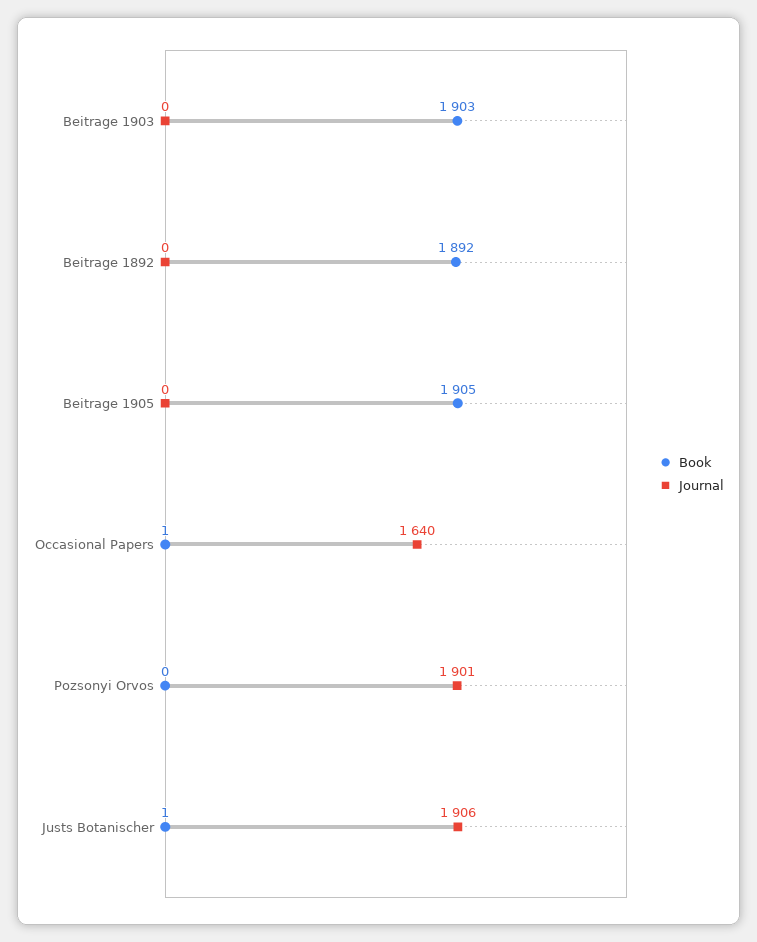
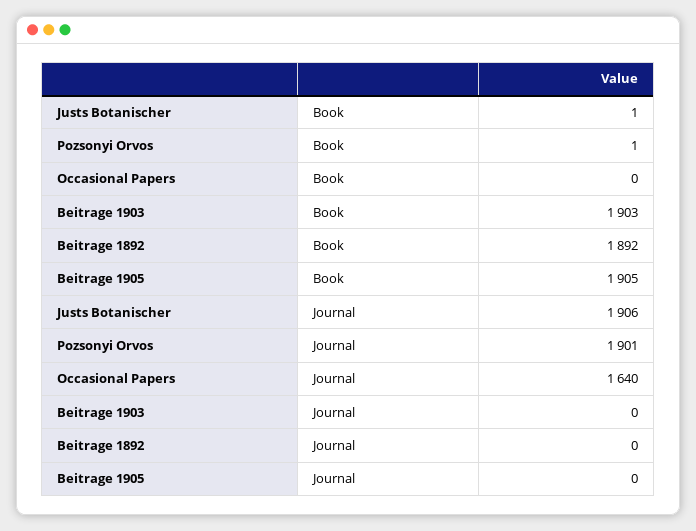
Book, Occasional Papers: 1 -> 0
Book, Pozsonyi Orvos: 0 -> 1

